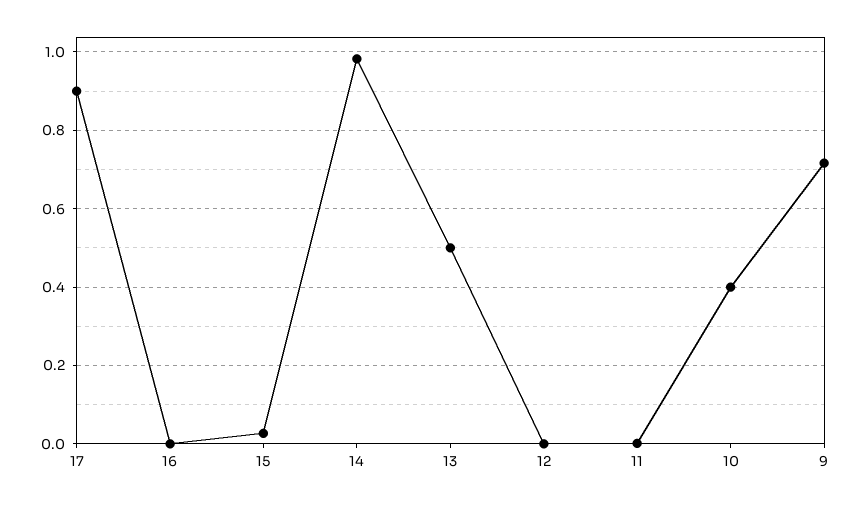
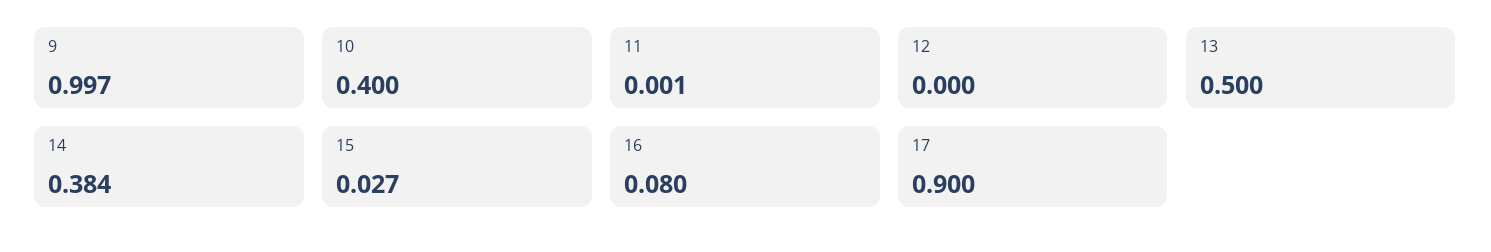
16: 0 -> 0.08
14: 0.98 -> 0.384
9: 0.72 -> 0.997

